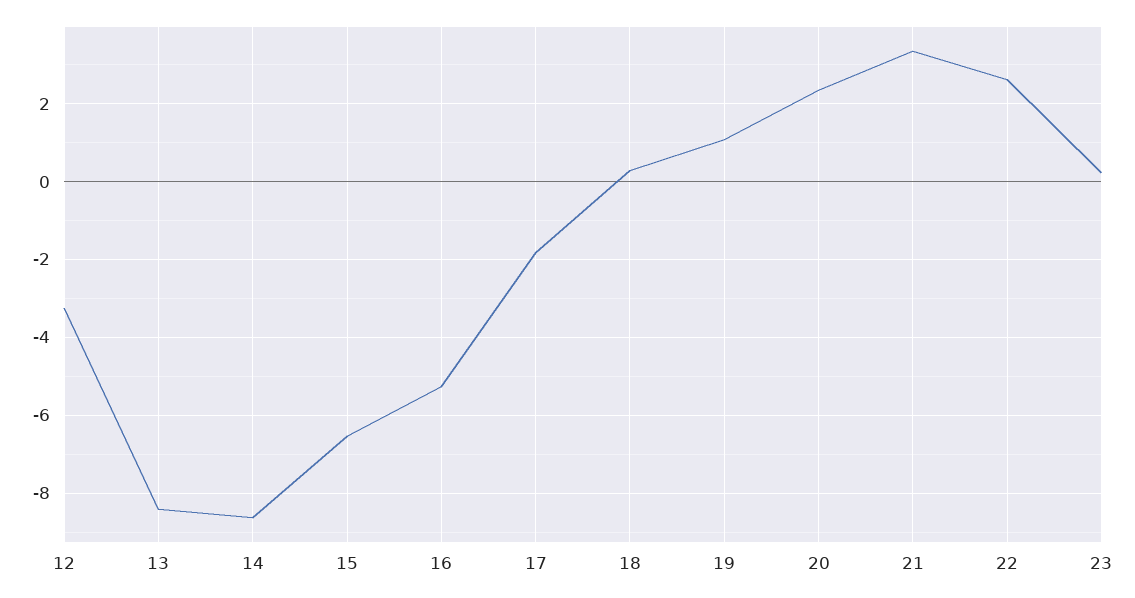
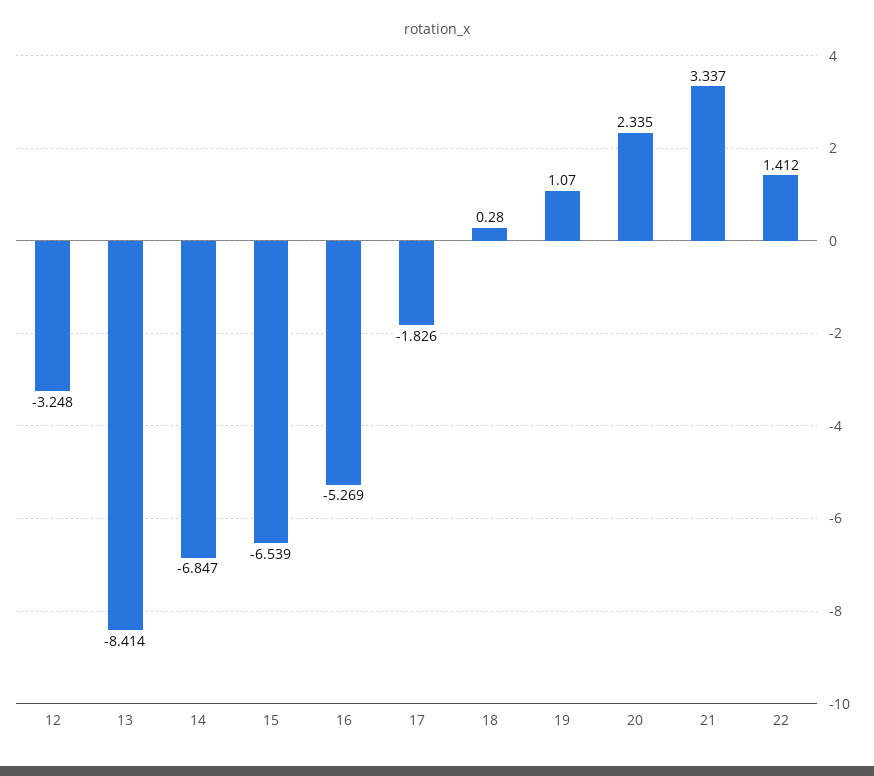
14: -8.6 -> -6.847
22: 2.6 -> 1.412
23: 0.2 -> none

